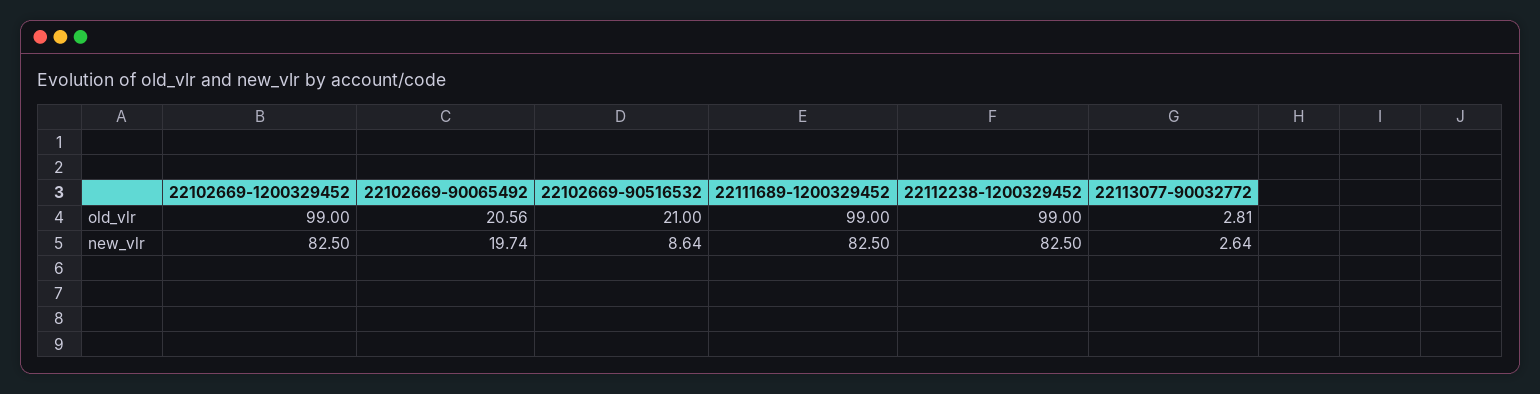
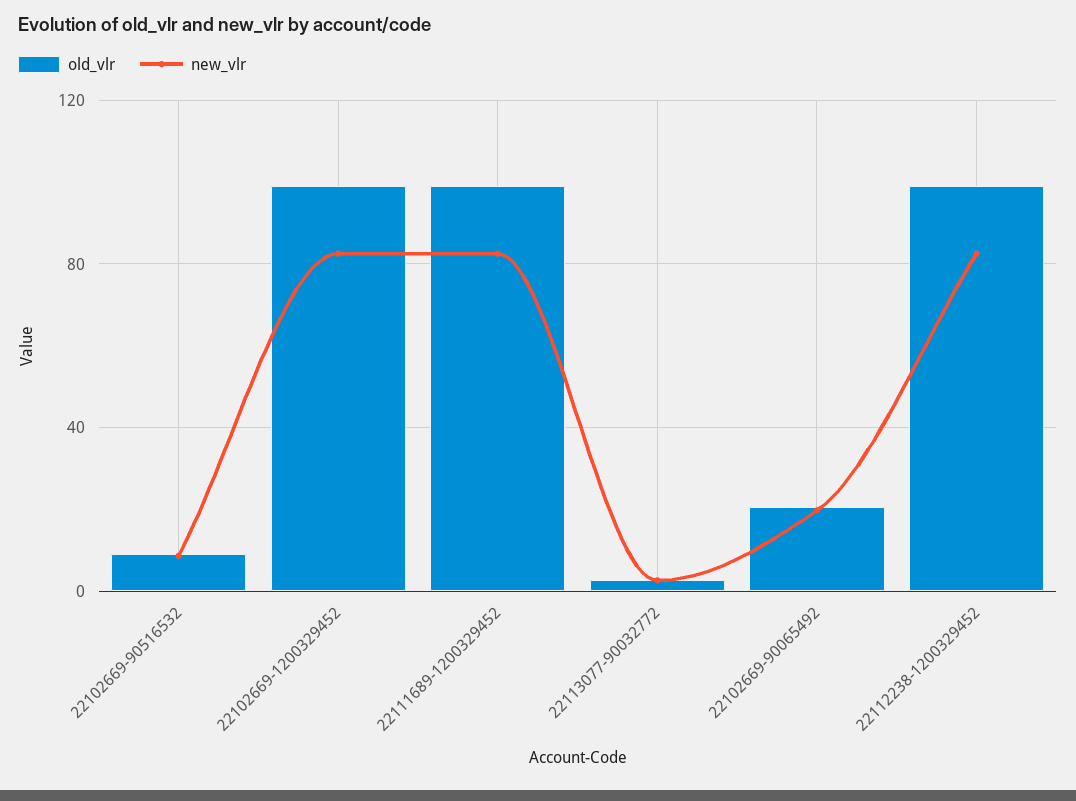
old_vlr, 22102669-90516532: 21 -> 10

